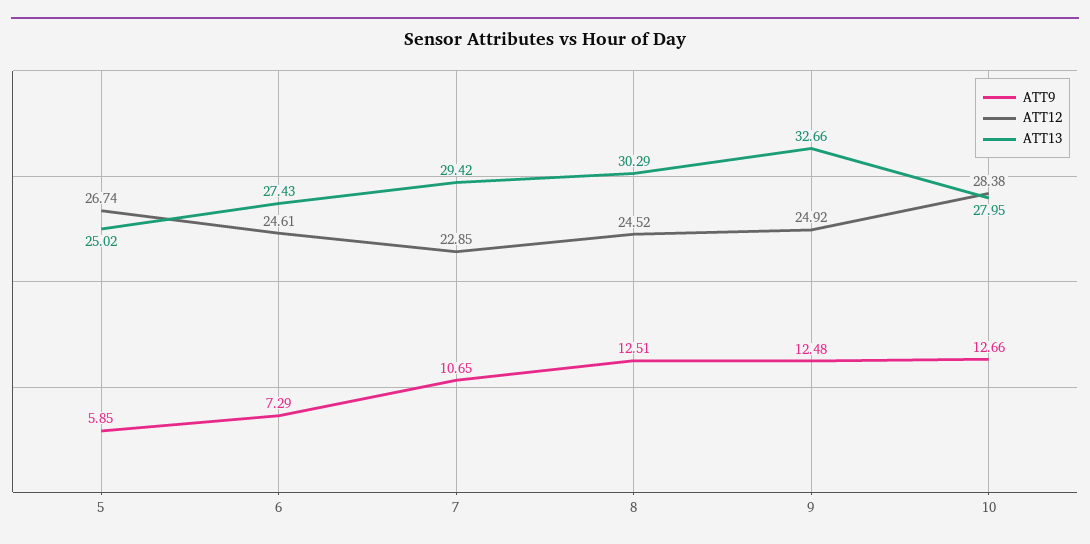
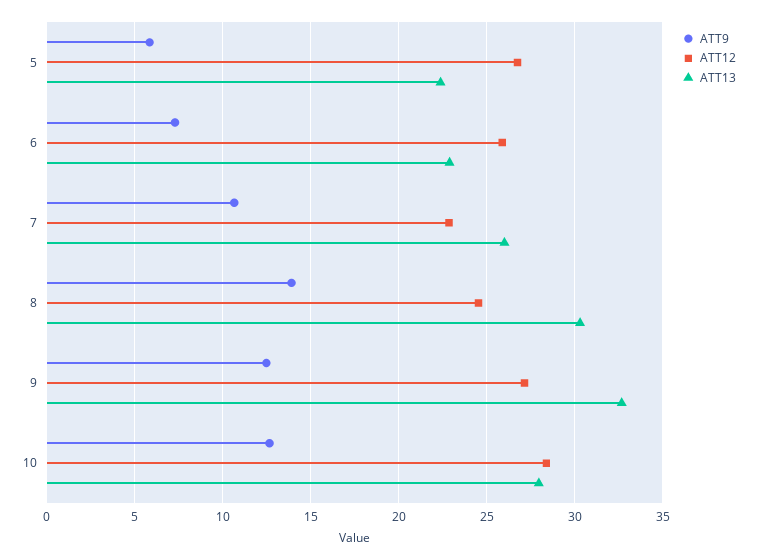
ATT13, 5: 25.02 -> 22.5
ATT12, 6: 24.61 -> 26
ATT13, 6: 27.43 -> 23
ATT13, 7: 29.42 -> 26
ATT9, 8: 12.51 -> 14
ATT12, 9: 24.92 -> 27

